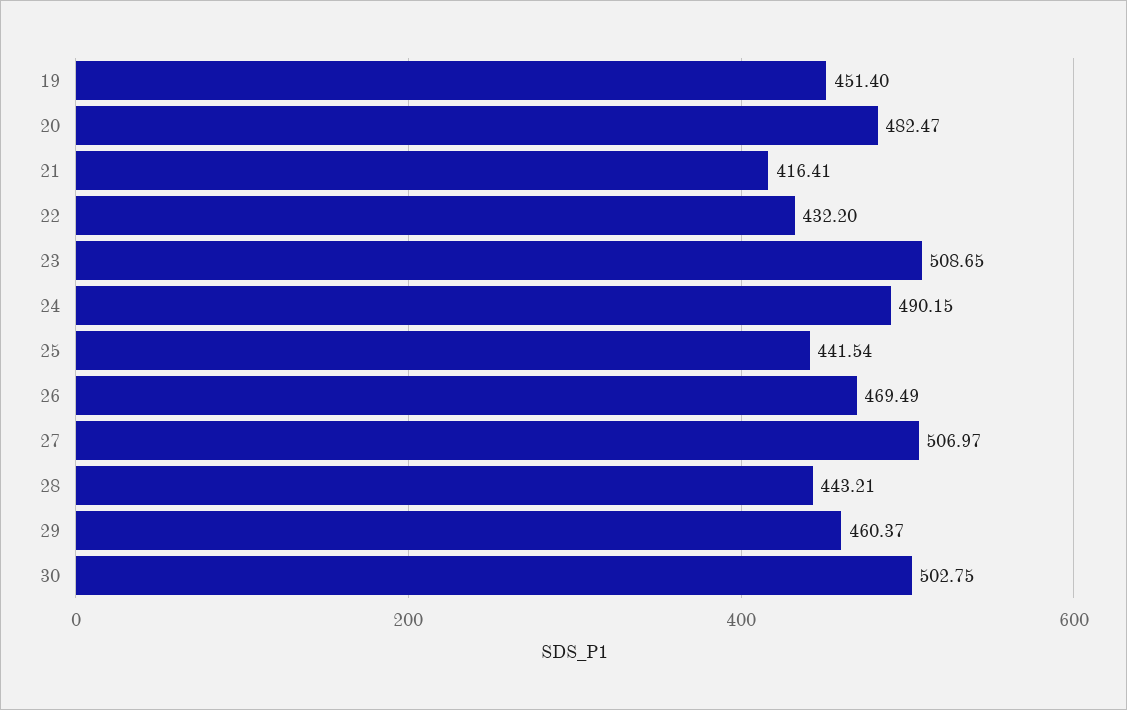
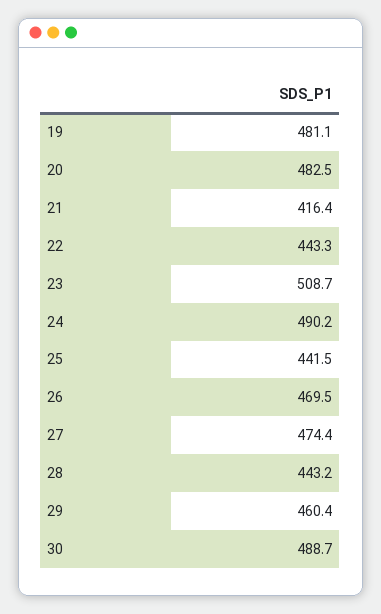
19: 451.4 -> 481.1
22: 432.2 -> 443.3
27: 506.97 -> 474.4
30: 502.75 -> 488.7

